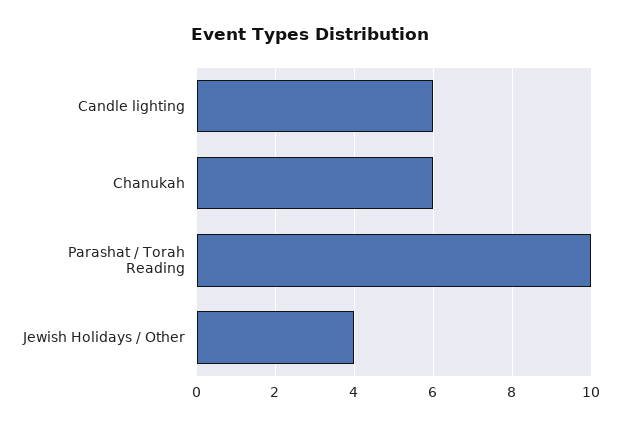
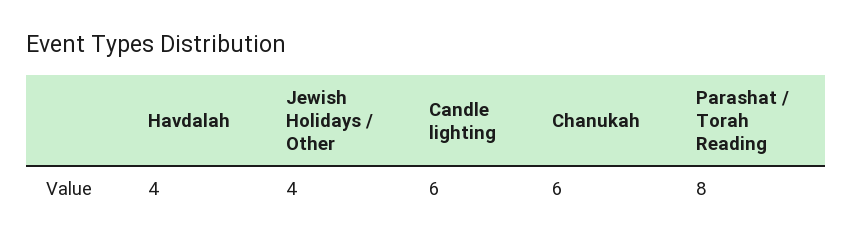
Parashat / Torah Reading: 10 -> 8
Havdalah: none -> 4

